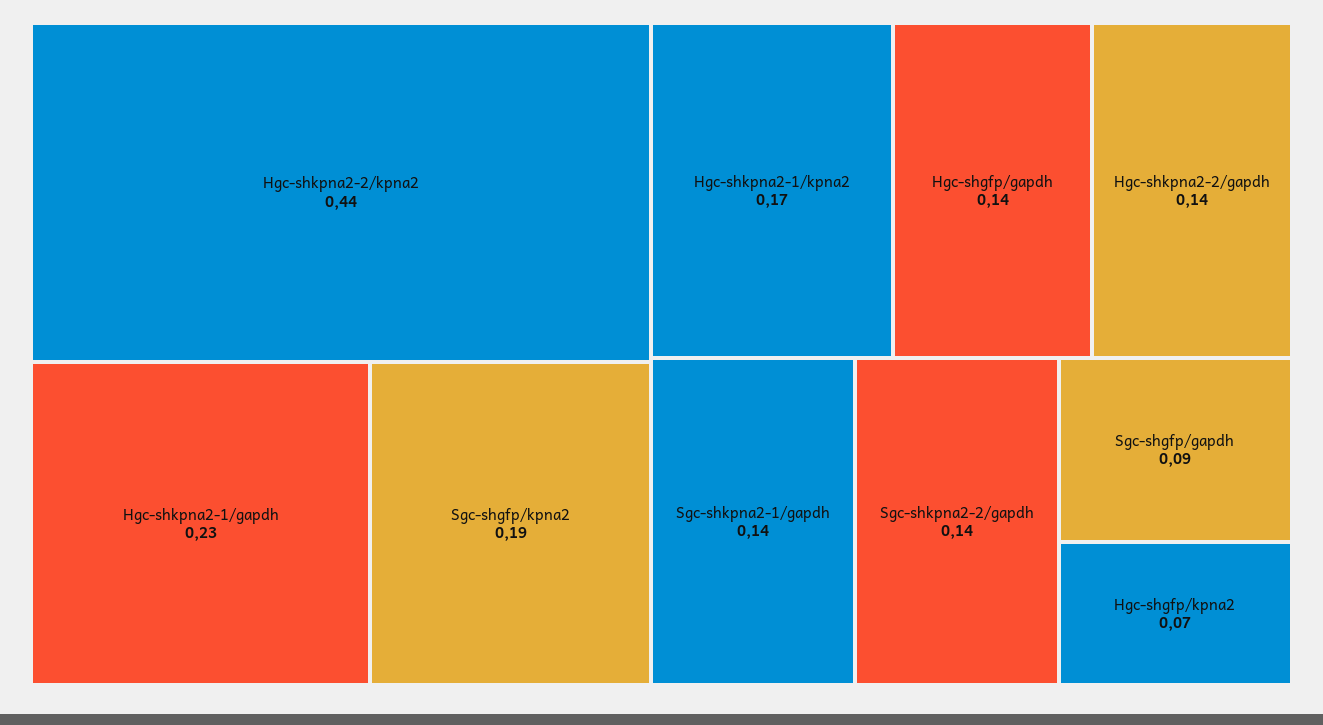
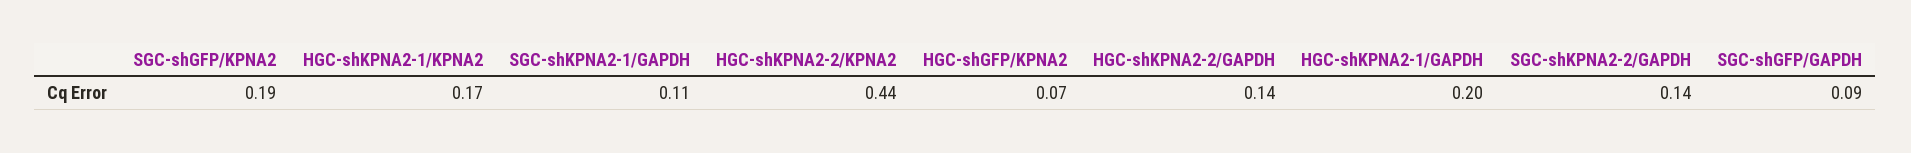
Hgc-shkpna2-1/gapdh: 0.23 -> 0.2
Hgc-shgfp/gapdh: 0.14 -> none
Sgc-shkpna2-1/gapdh: 0.14 -> 0.11

